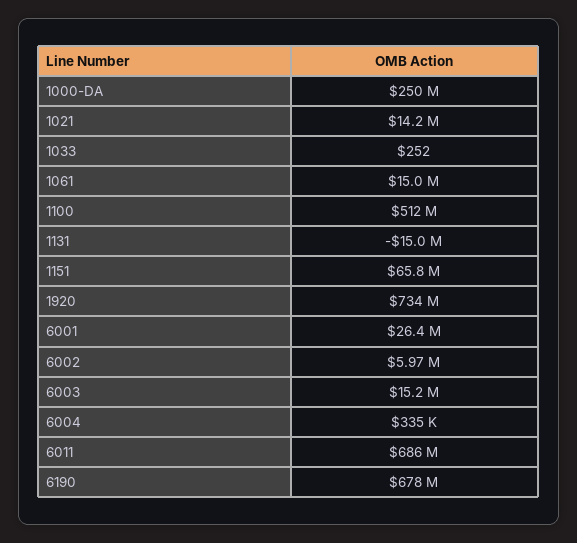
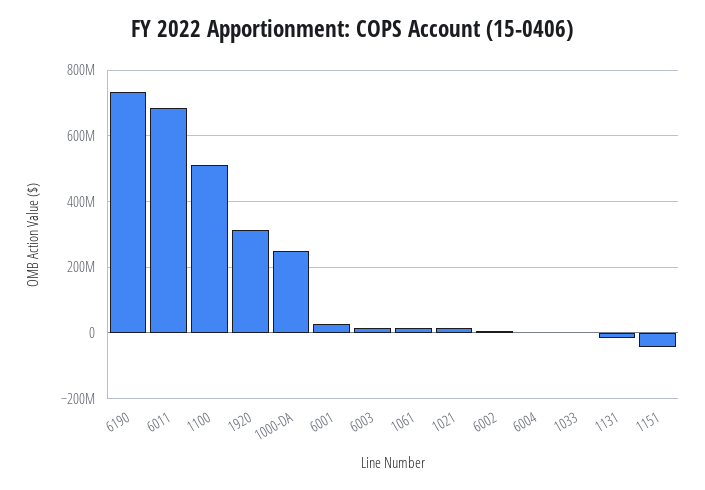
1151: 65800000 -> -40000000
1920: 734000000 -> 320000000
6190: 678000000 -> 740000000

